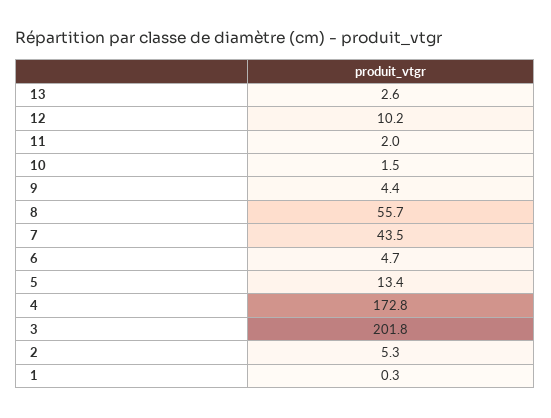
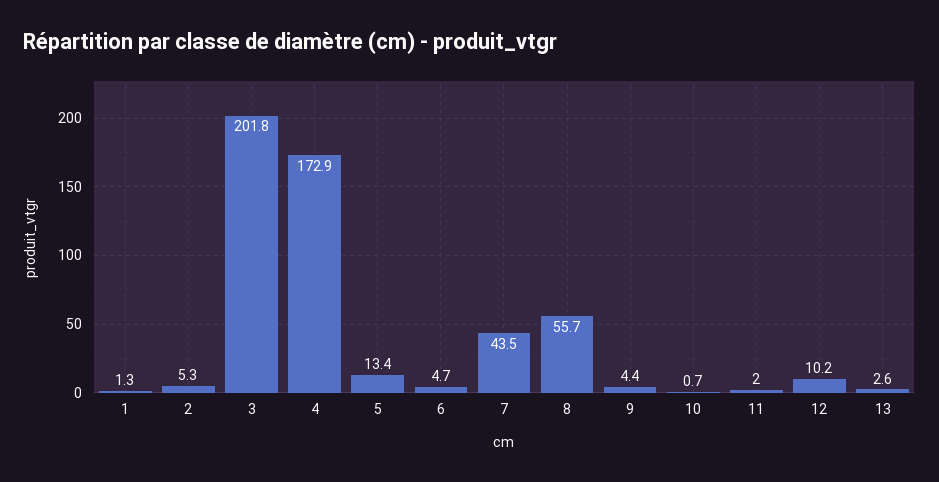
10: 1.5 -> 0.7
4: 172.8 -> 172.9
1: 0.3 -> 1.3

